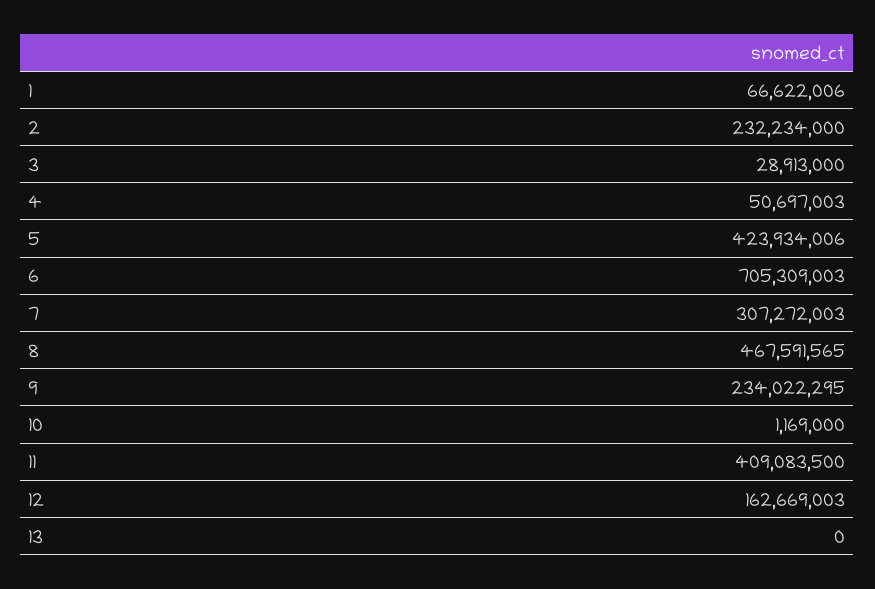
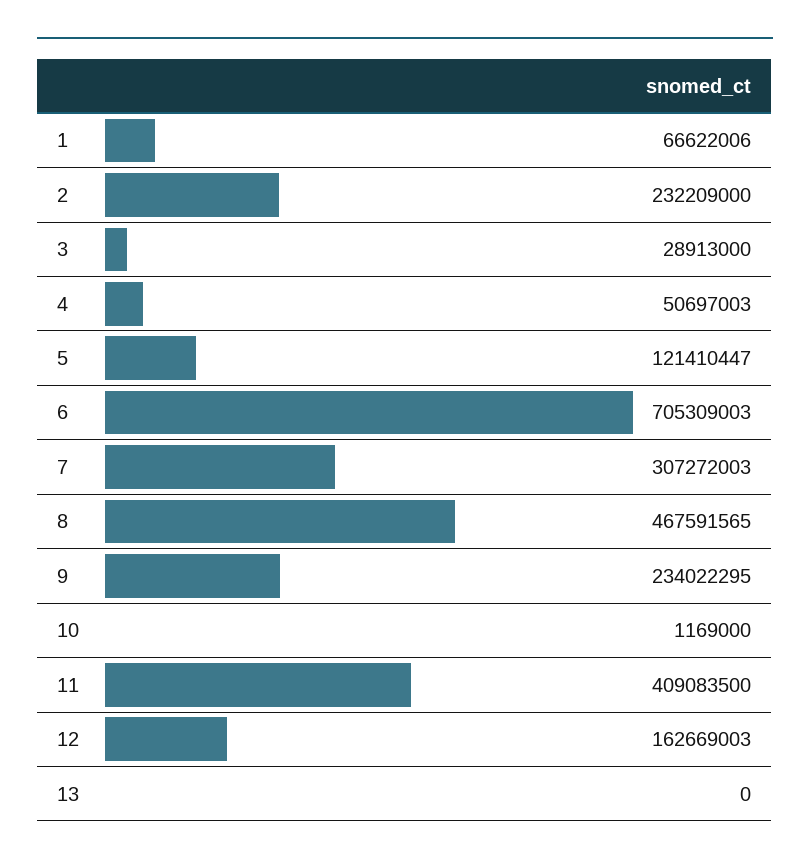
2: 232234000 -> 232209000
5: 423934006 -> 121410447

